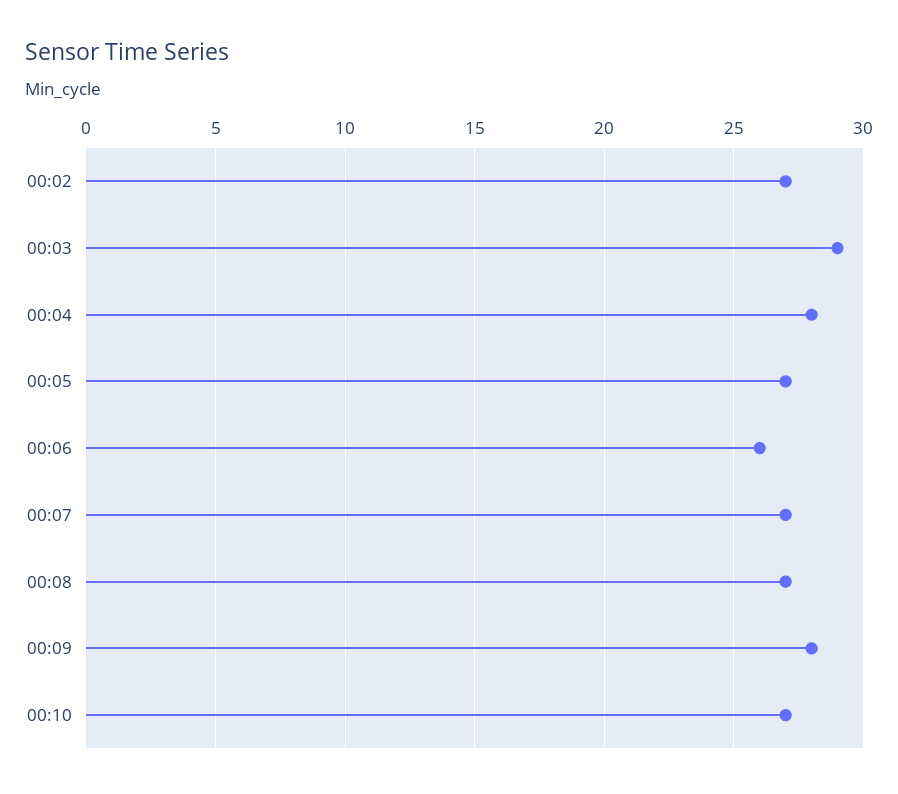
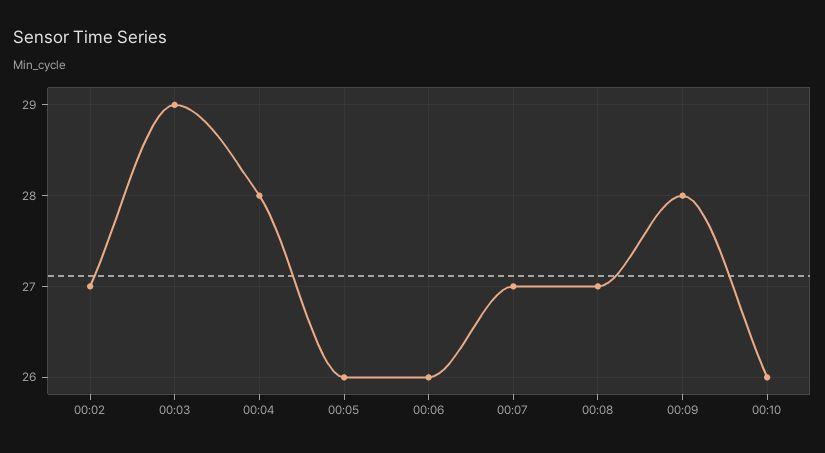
00:05: 27 -> 26
00:10: 27 -> 26

